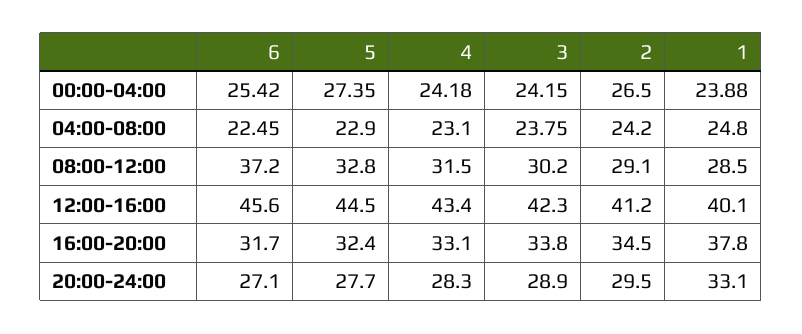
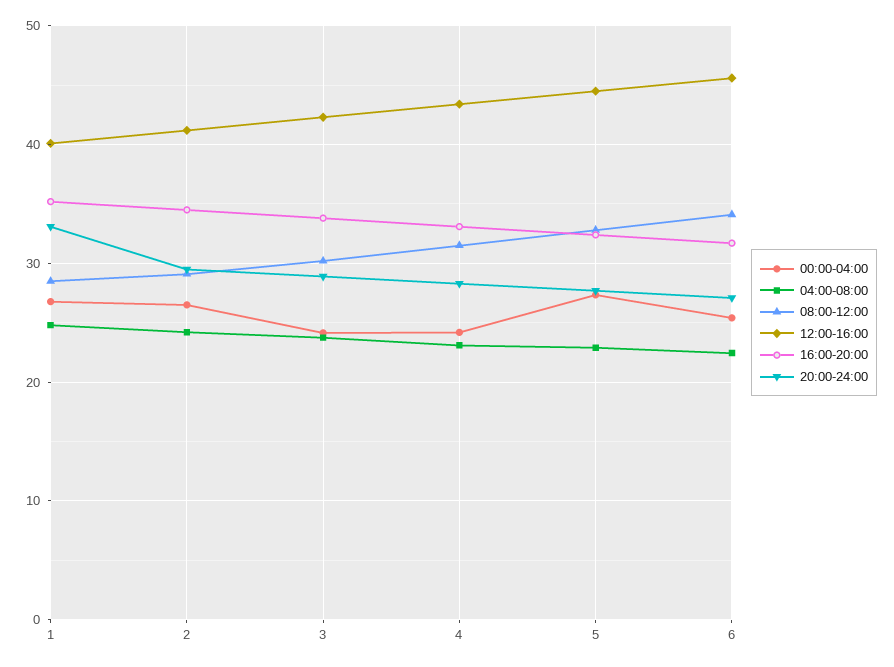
00:00-04:00, 1: 23.88 -> 27
08:00-12:00, 6: 37.2 -> 34
16:00-20:00, 1: 37.8 -> 35

